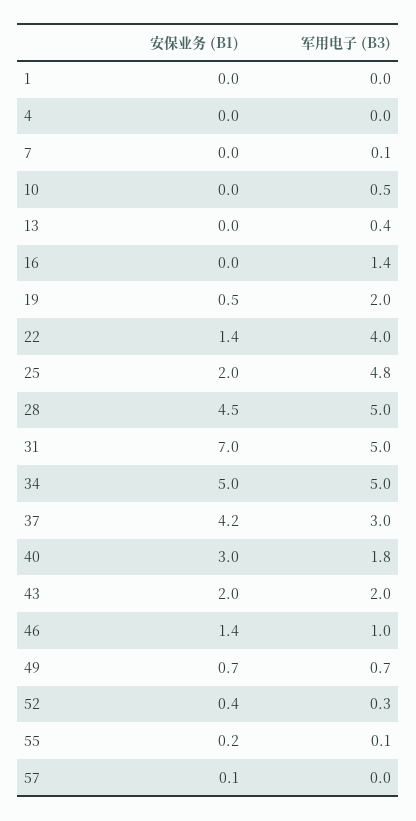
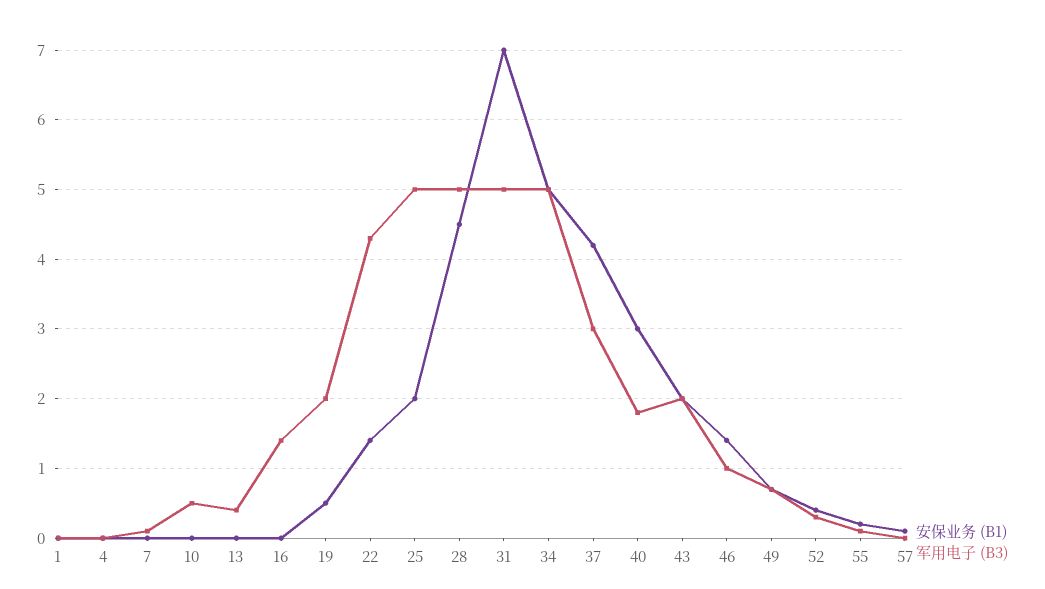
军用电子 (B3), 22: 4 -> 4.3
军用电子 (B3), 25: 4.8 -> 5

